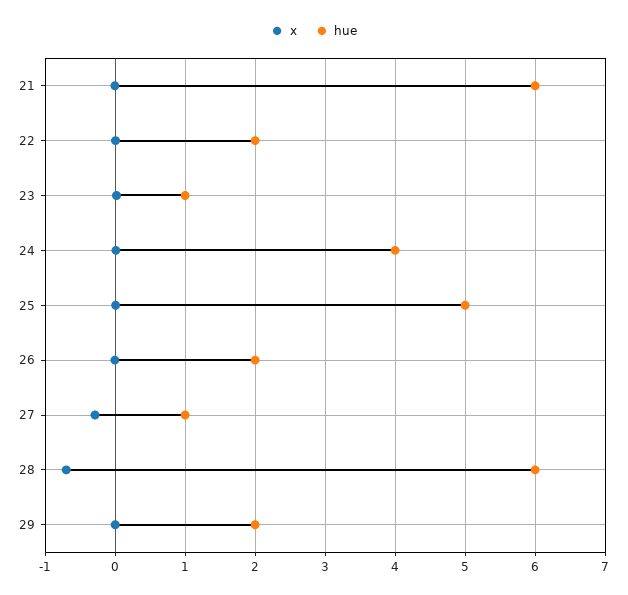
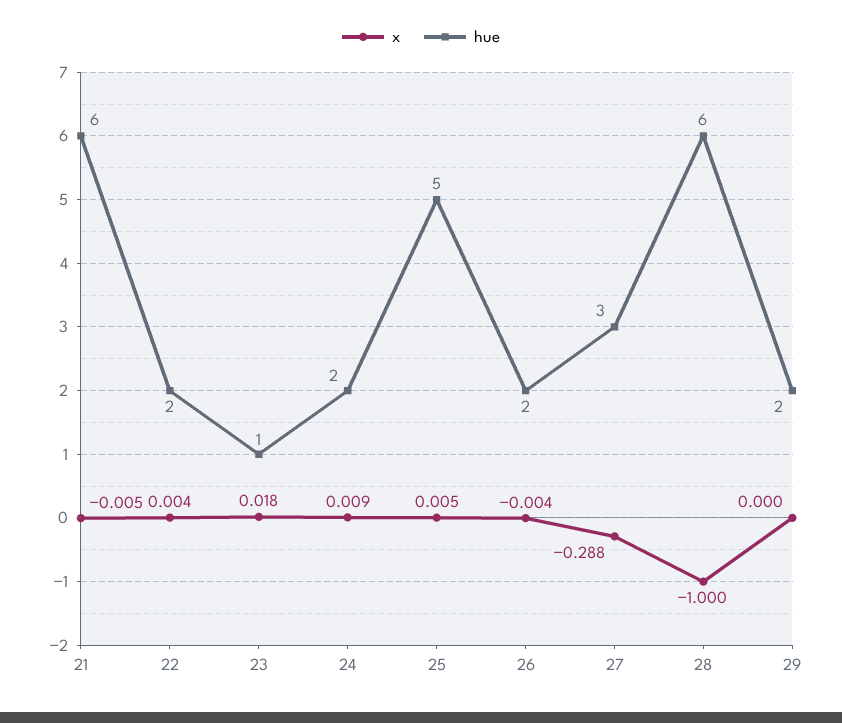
hue, 24: 4 -> 2
hue, 27: 1 -> 3
x, 28: -0.7 -> -1

